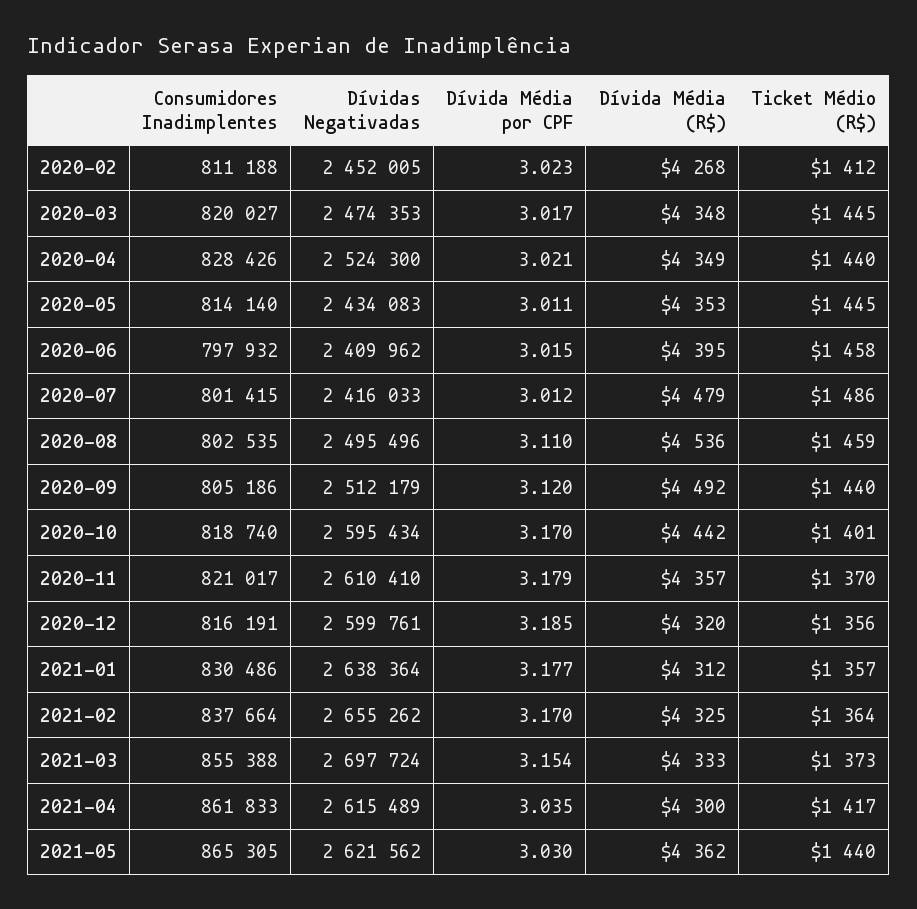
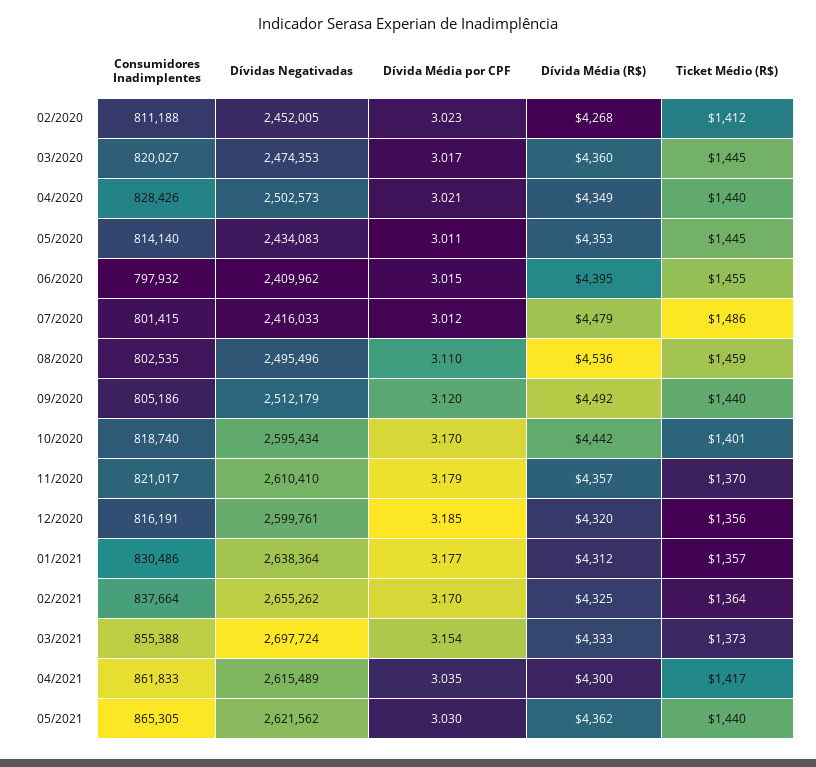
Dívida Média (R$), 2020-03: 4348 -> 4360
Dívidas Negativadas, 2020-04: 2524300 -> 2502573
Ticket Médio (R$), 2020-06: 1458 -> 1455

